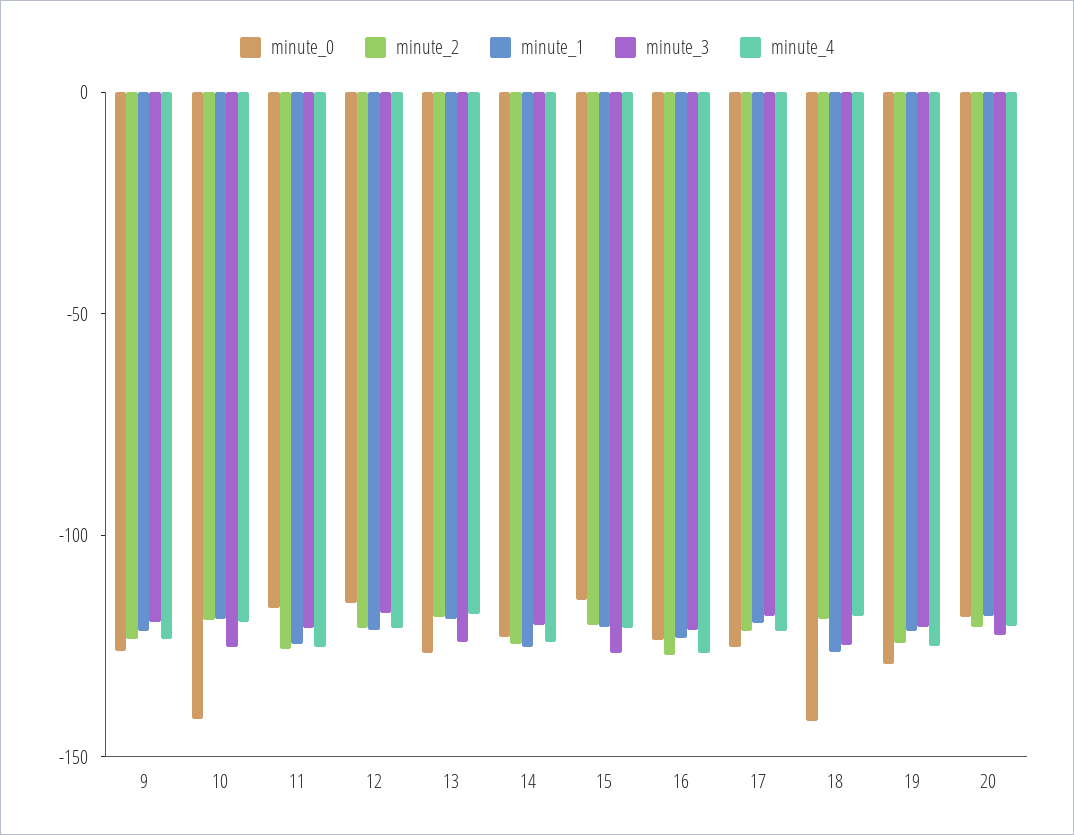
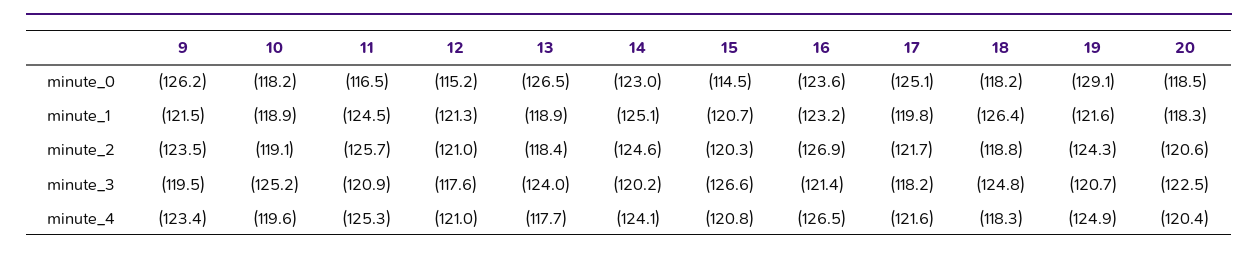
minute_0, 10: -140 -> -118.2
minute_0, 18: -140 -> -118.2

